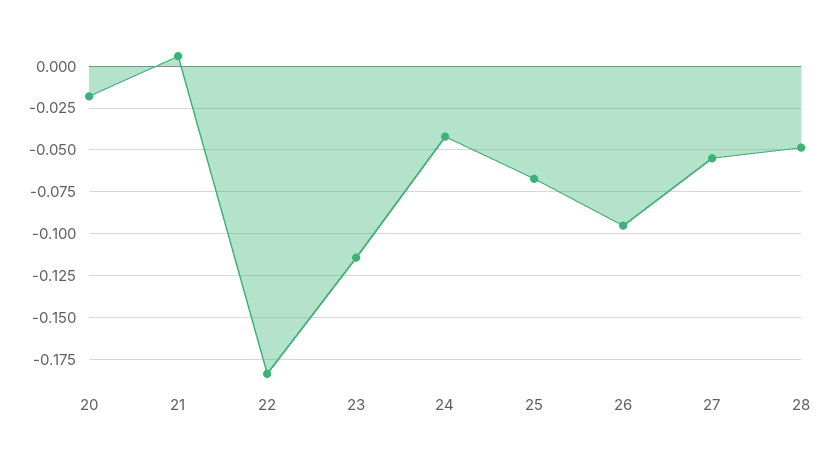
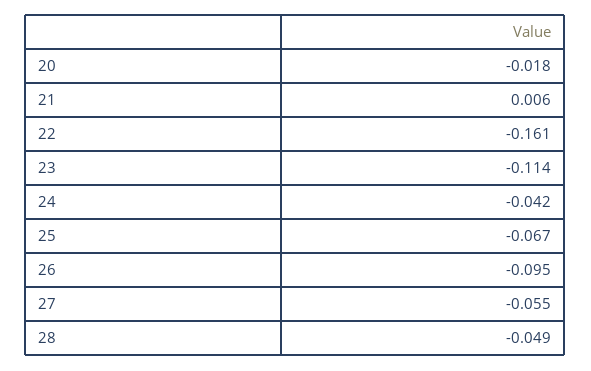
22: -0.185 -> -0.161

